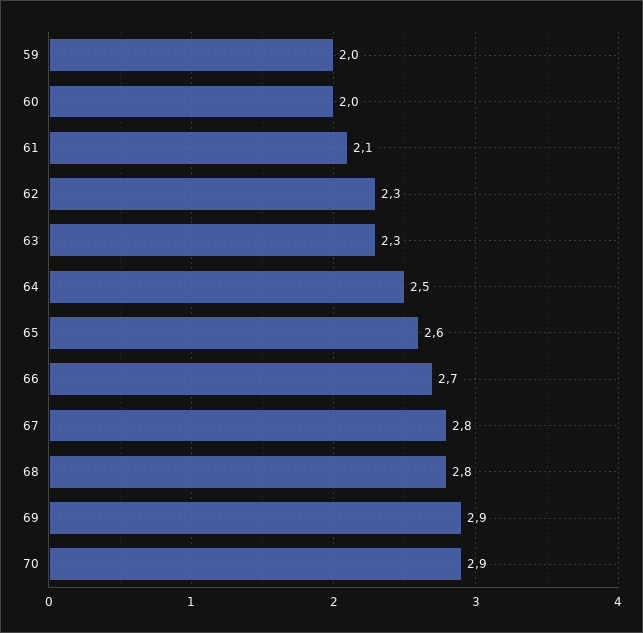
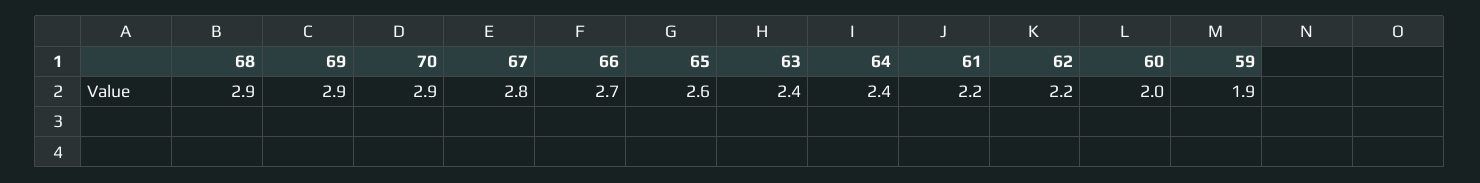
59: 2 -> 1.9
61: 2.1 -> 2.2
62: 2.3 -> 2.2
63: 2.3 -> 2.4
64: 2.5 -> 2.4
68: 2.8 -> 2.9

